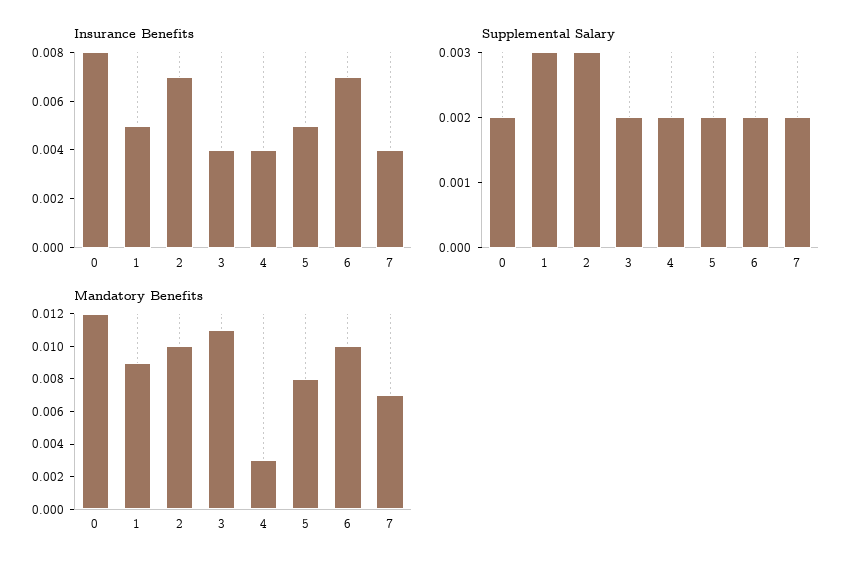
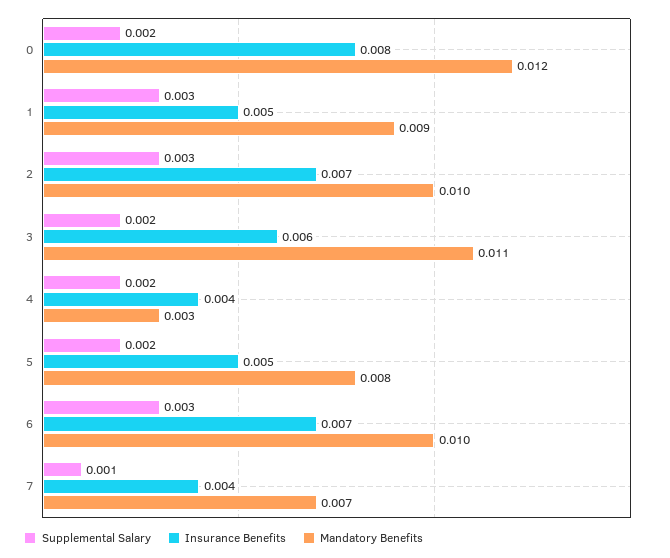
Insurance Benefits, 3: 0.004 -> 0.006
Supplemental Salary, 6: 0.002 -> 0.003
Supplemental Salary, 7: 0.002 -> 0.001

